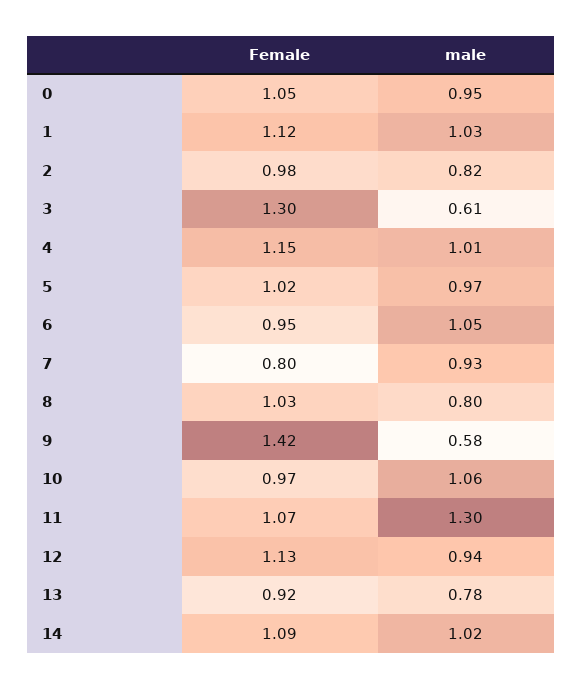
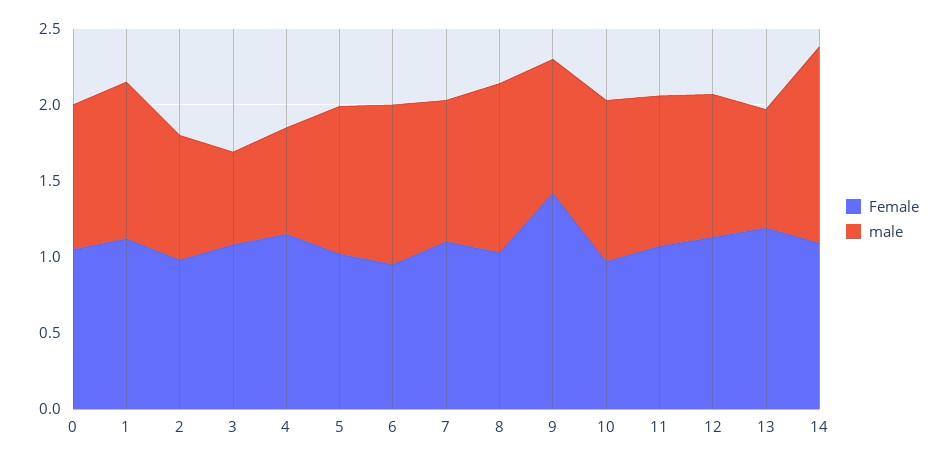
Female, 3: 1.3 -> 1.1
male, 4: 1.01 -> 0.7
Female, 7: 0.8 -> 1.1
male, 8: 0.8 -> 1.1
male, 9: 0.58 -> 0.9
male, 11: 1.3 -> 1
Female, 13: 0.92 -> 1.2
male, 14: 1.02 -> 1.3

